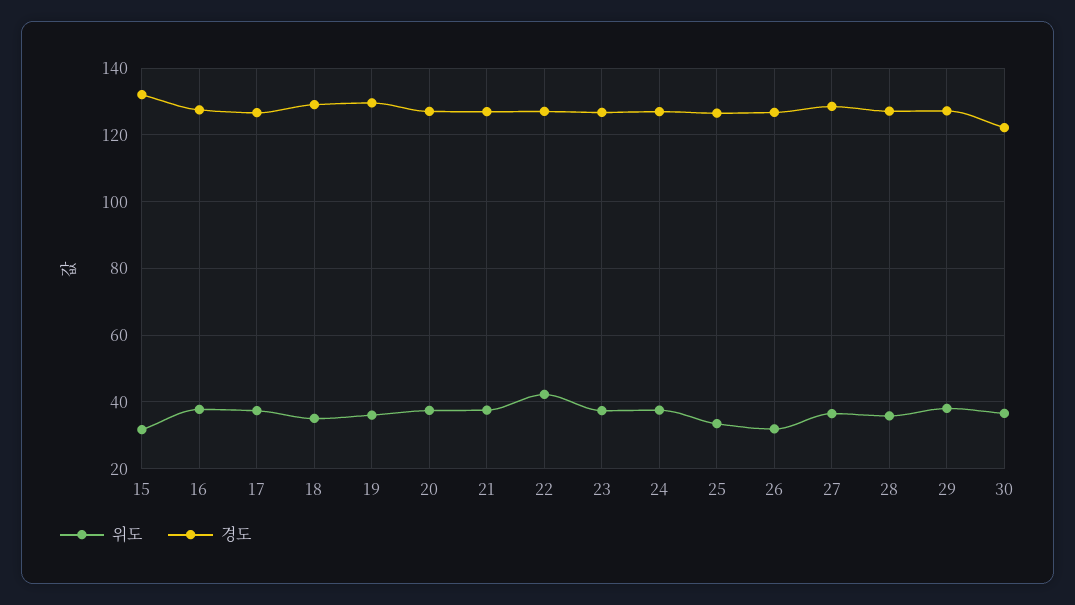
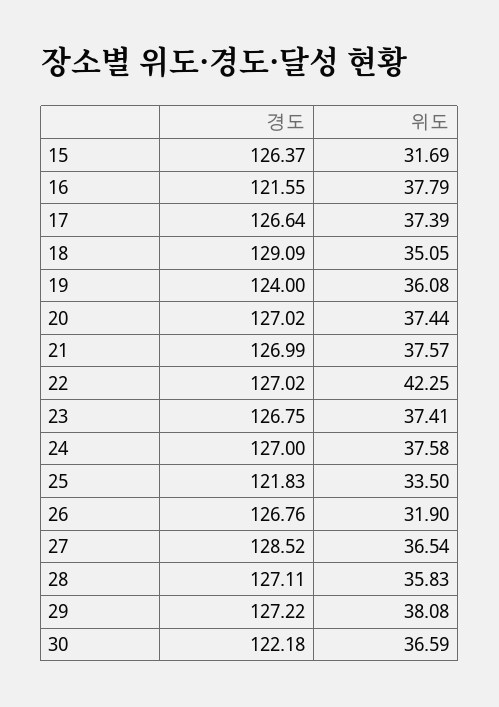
경도, 15: 132 -> 126.37
경도, 16: 128 -> 121.55
경도, 19: 130 -> 124
경도, 25: 126 -> 121.83

